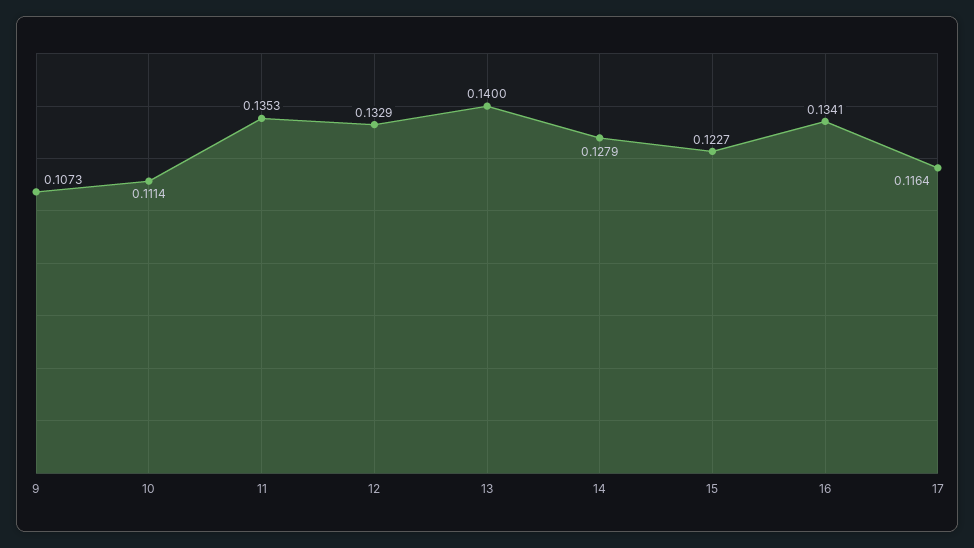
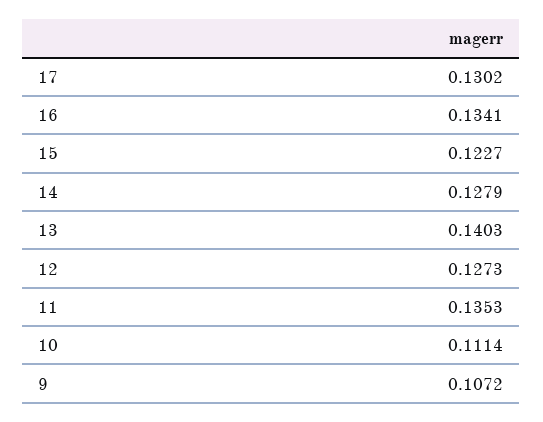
9: 0.1073 -> 0.1072
12: 0.1329 -> 0.1273
13: 0.14 -> 0.1403
17: 0.1164 -> 0.1302

